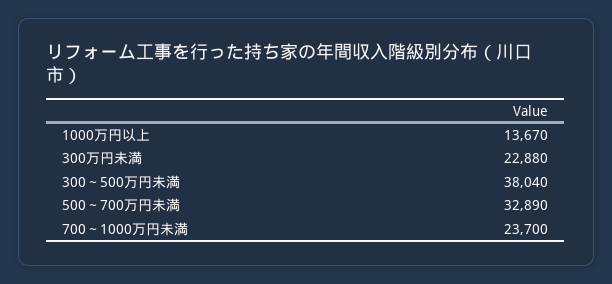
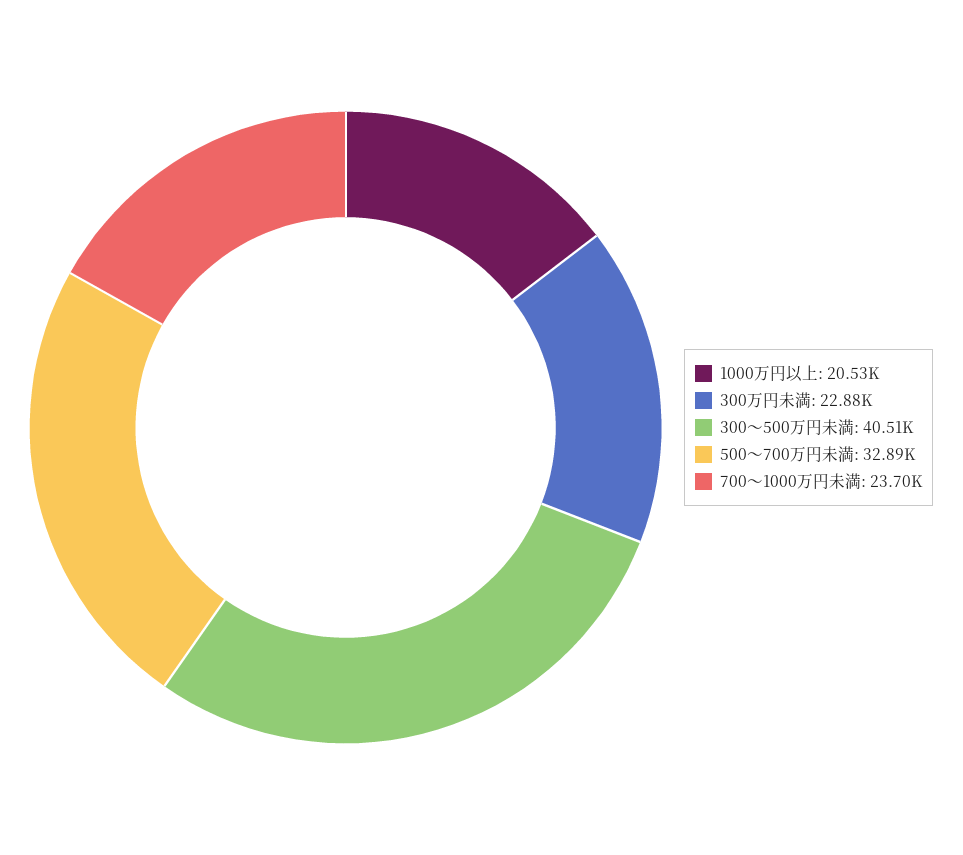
1000万円以上: 13670 -> 20530
300～500万円未満: 38040 -> 40510

